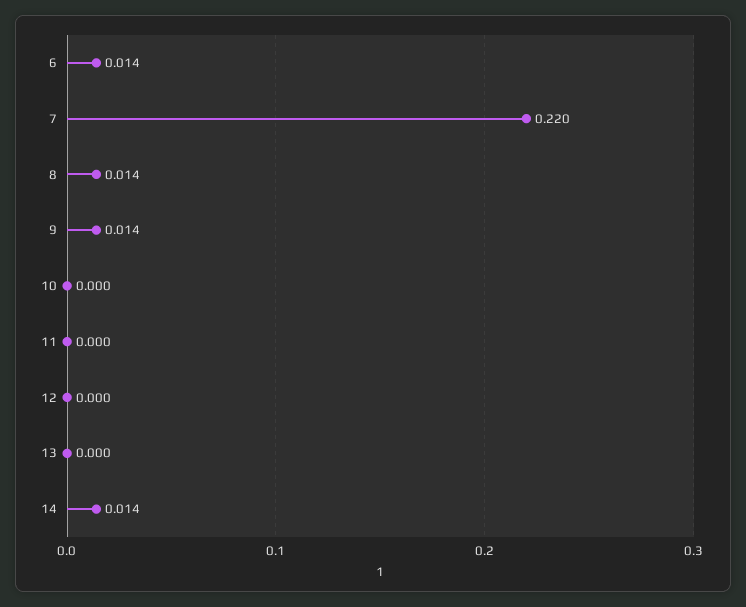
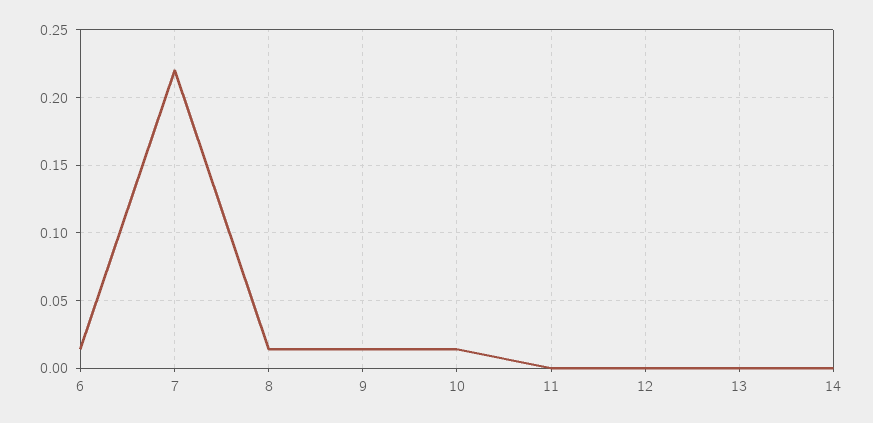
10: 0 -> 0.015
14: 0.014 -> 0

